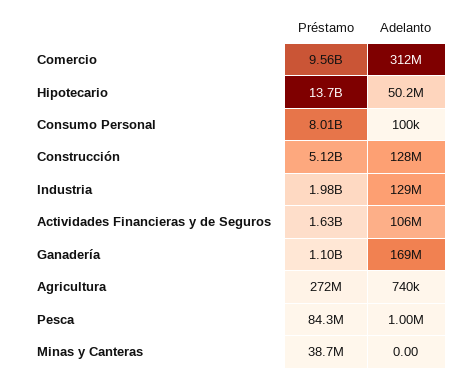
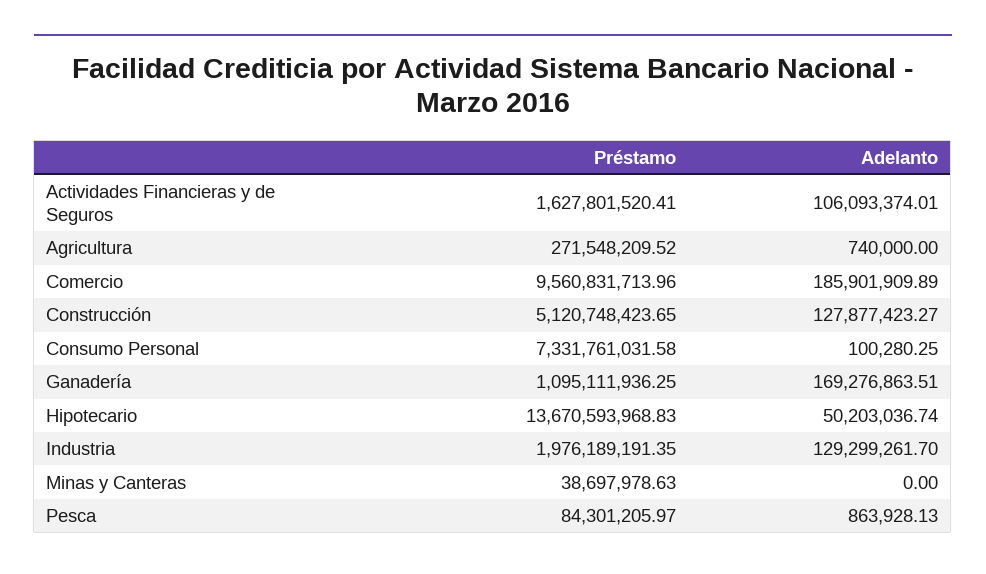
Adelanto, Comercio: 312000000 -> 185901909.89
Préstamo, Consumo Personal: 8010000000 -> 7331761031.58
Adelanto, Pesca: 1000000 -> 863928.13

